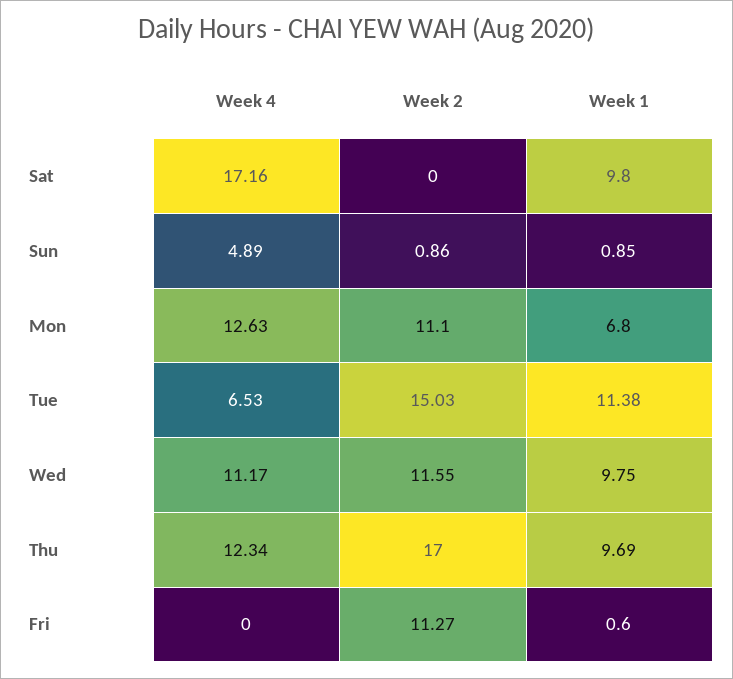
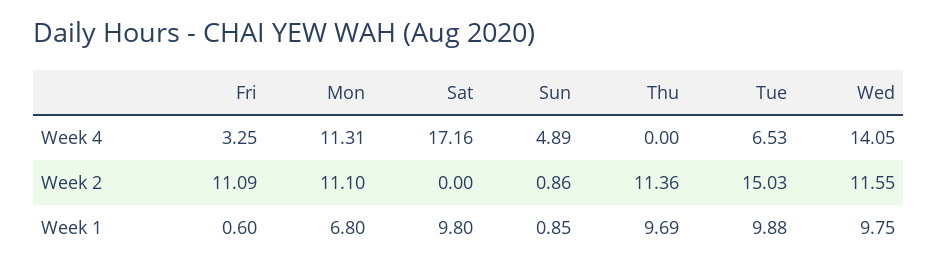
Week 4, Mon: 12.63 -> 11.31
Week 1, Tue: 11.38 -> 9.88
Week 4, Wed: 11.17 -> 14.05
Week 4, Thu: 12.34 -> 0
Week 2, Thu: 17 -> 11.36
Week 4, Fri: 0 -> 3.25
Week 2, Fri: 11.27 -> 11.09

